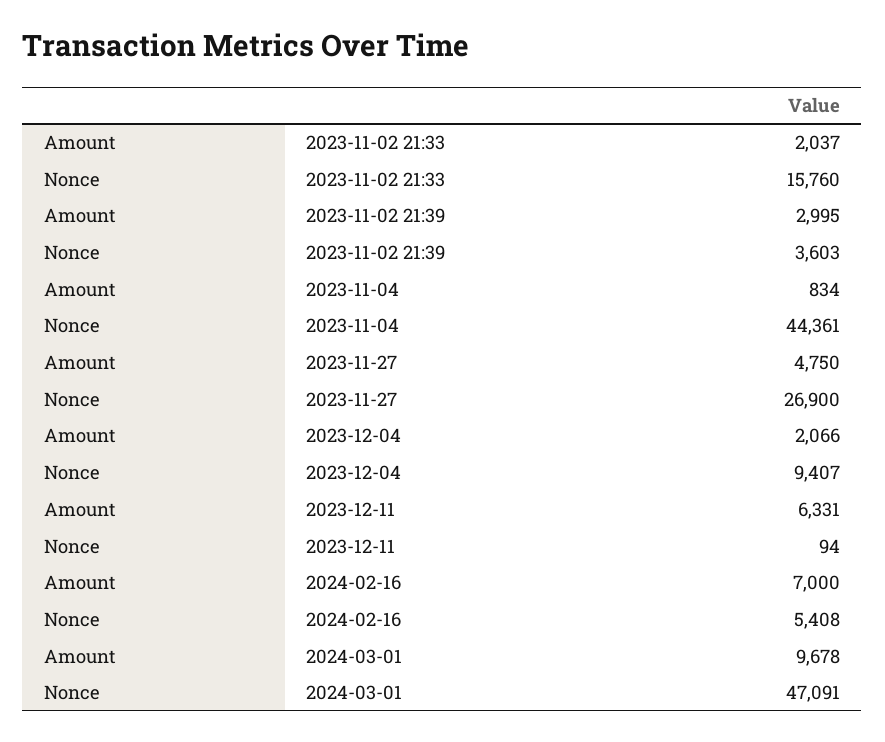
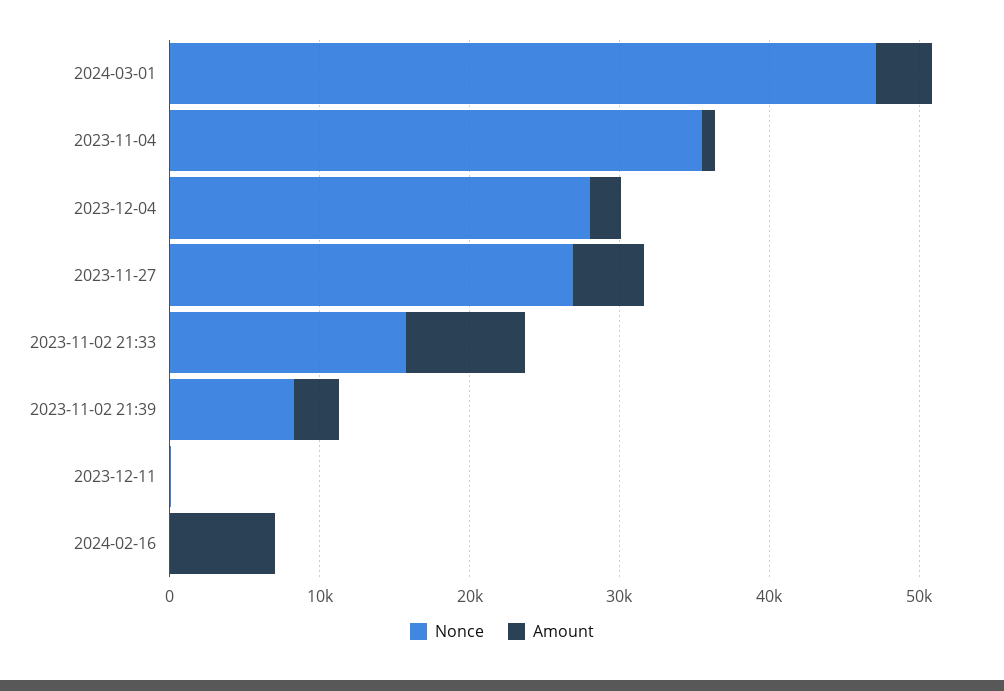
Amount, 2023-11-02 21:33: 2037 -> 8000
Nonce, 2023-11-02 21:39: 3603 -> 8000
Nonce, 2023-11-04: 44361 -> 36000
Nonce, 2023-12-04: 9407 -> 28000
Amount, 2023-12-11: 6331 -> 0
Nonce, 2024-02-16: 5408 -> 0
Amount, 2024-03-01: 9678 -> 4000

